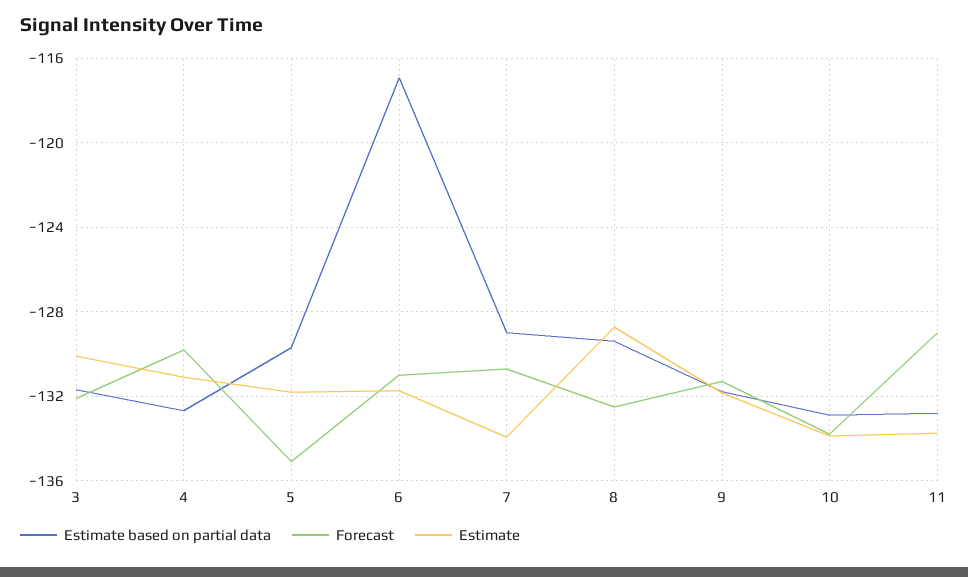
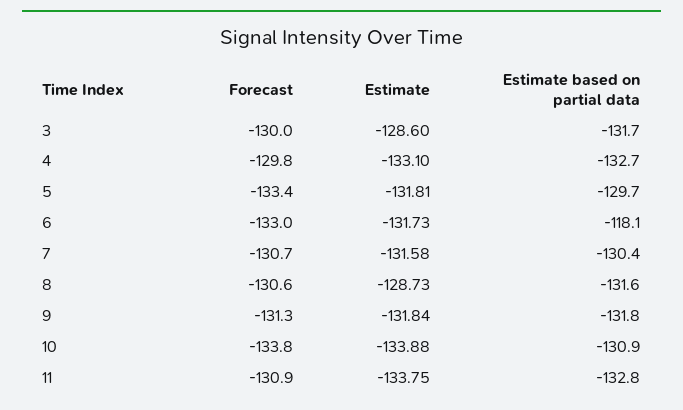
Forecast, 3: -132 -> -130
Estimate, 3: -130 -> -128.6
Estimate, 4: -131 -> -133.1
Forecast, 5: -135 -> -133.4
Estimate based on partial data, 6: -117 -> -118.1
Forecast, 6: -131 -> -133
Estimate based on partial data, 7: -129 -> -130.4
Estimate, 7: -134 -> -131.58
Estimate based on partial data, 8: -129.5 -> -131.6
Forecast, 8: -132.5 -> -130.6
Estimate based on partial data, 10: -133 -> -130.9
Forecast, 11: -129 -> -130.9

